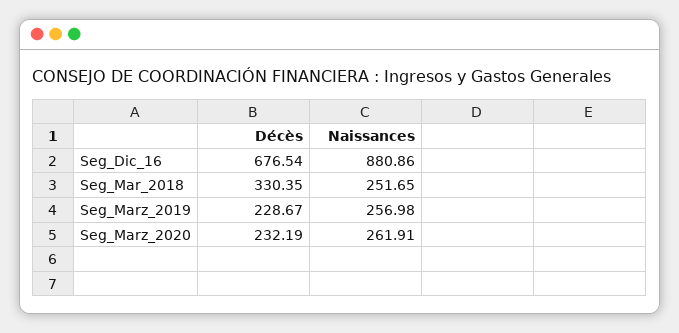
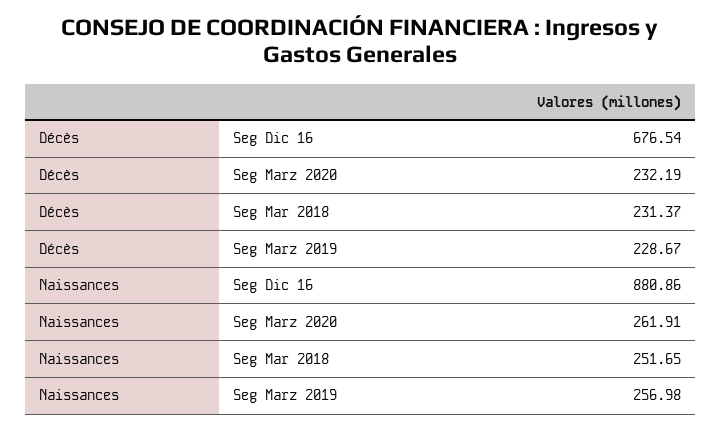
Décès, Seg_Mar_2018: 330.35 -> 231.37

